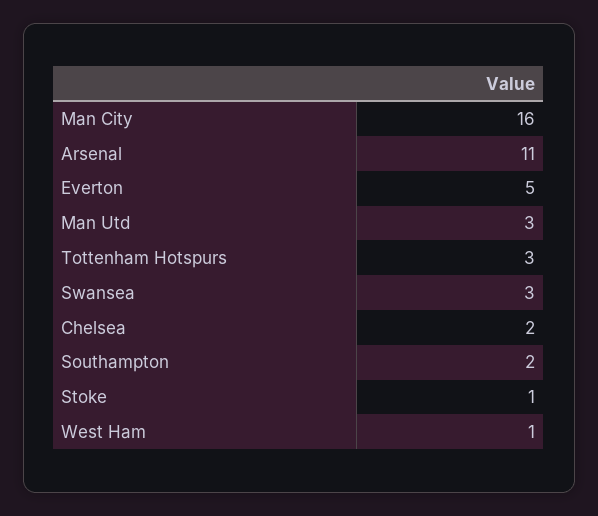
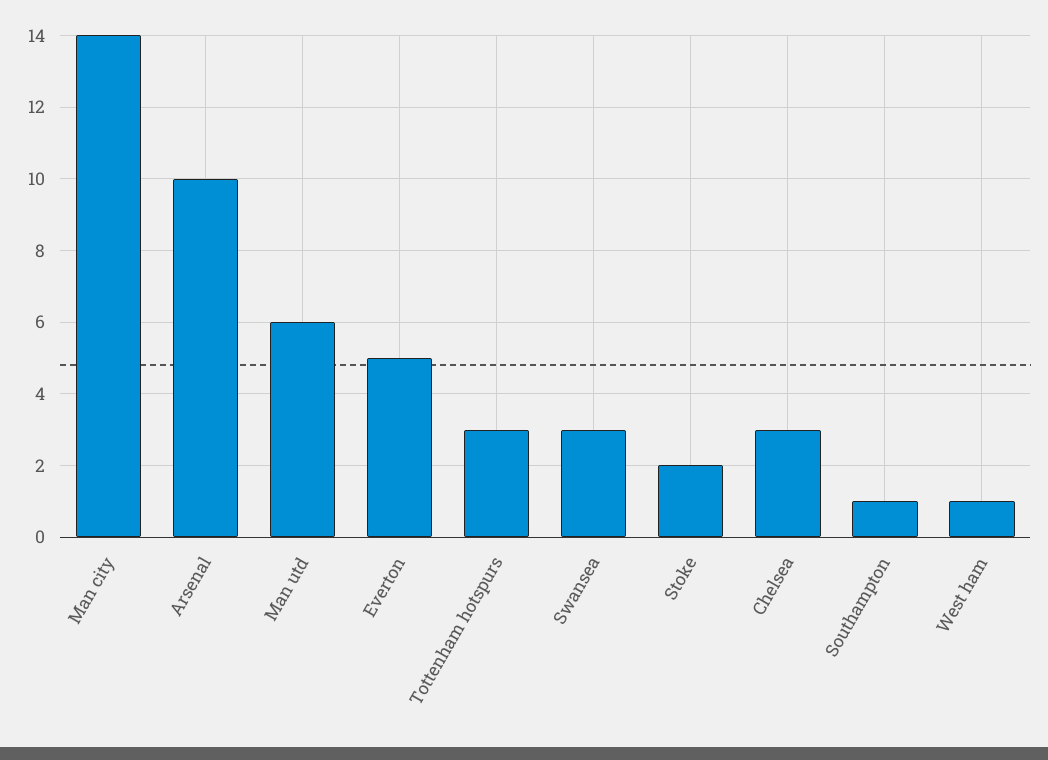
Man City: 16 -> 14
Arsenal: 11 -> 10
Man Utd: 3 -> 6
Chelsea: 2 -> 3
Southampton: 2 -> 1
Stoke: 1 -> 2

